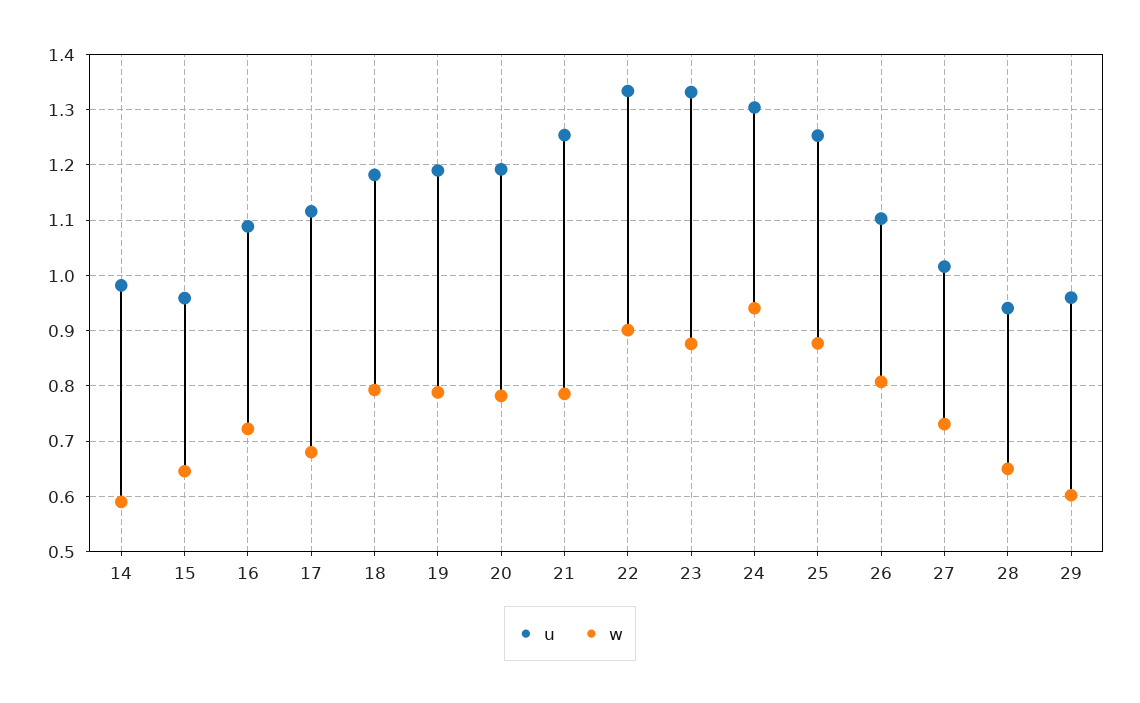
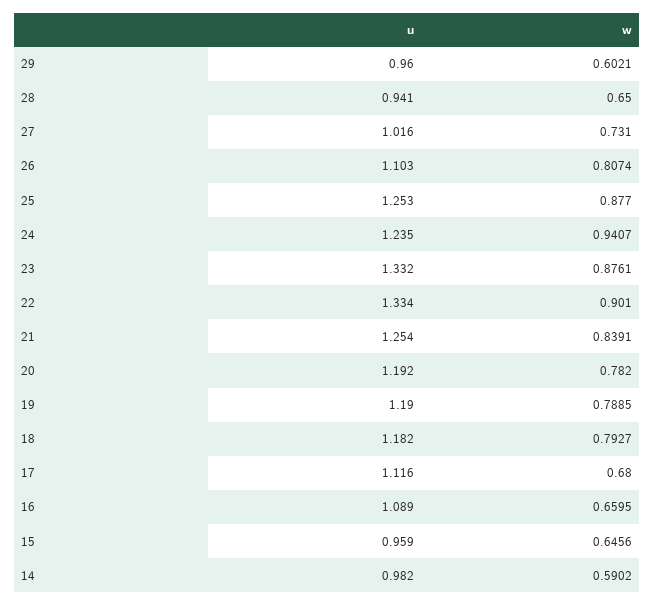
w, 16: 0.72 -> 0.6595
w, 21: 0.78 -> 0.8391
u, 24: 1.3 -> 1.235

